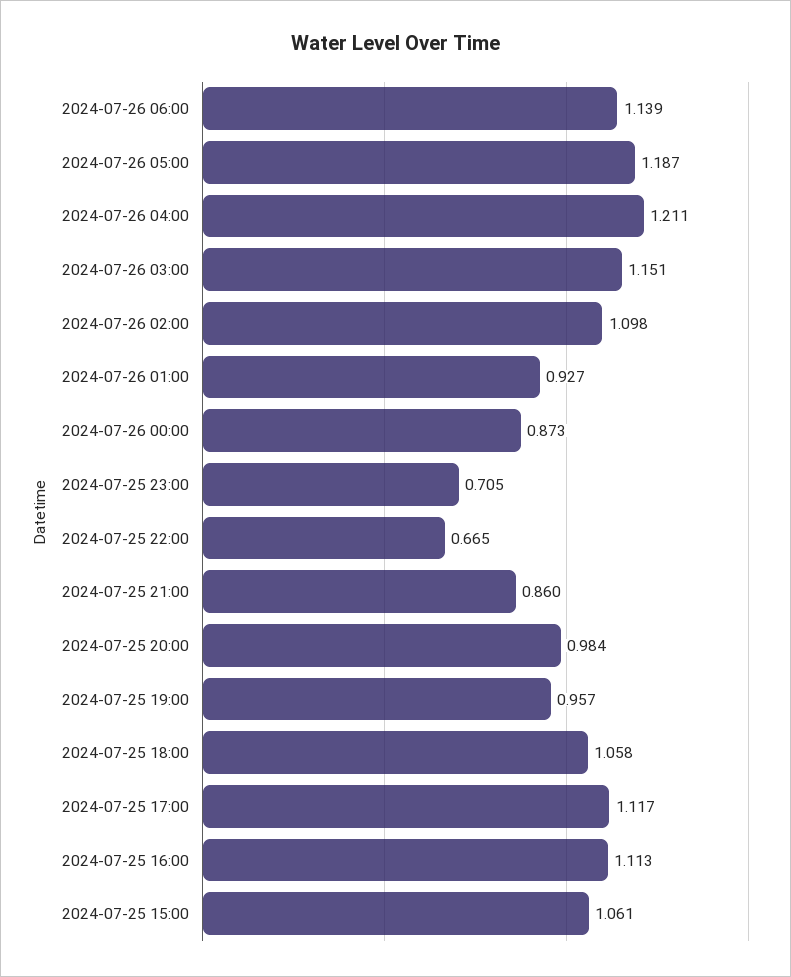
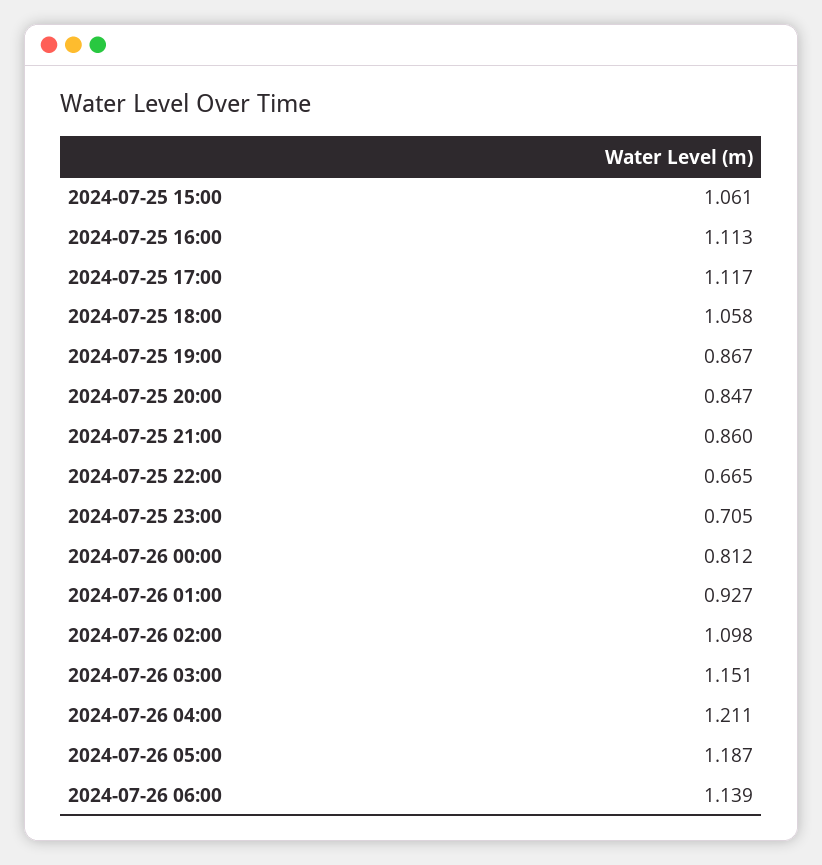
2024-07-26 00:00: 0.873 -> 0.812
2024-07-25 20:00: 0.984 -> 0.847
2024-07-25 19:00: 0.957 -> 0.867

